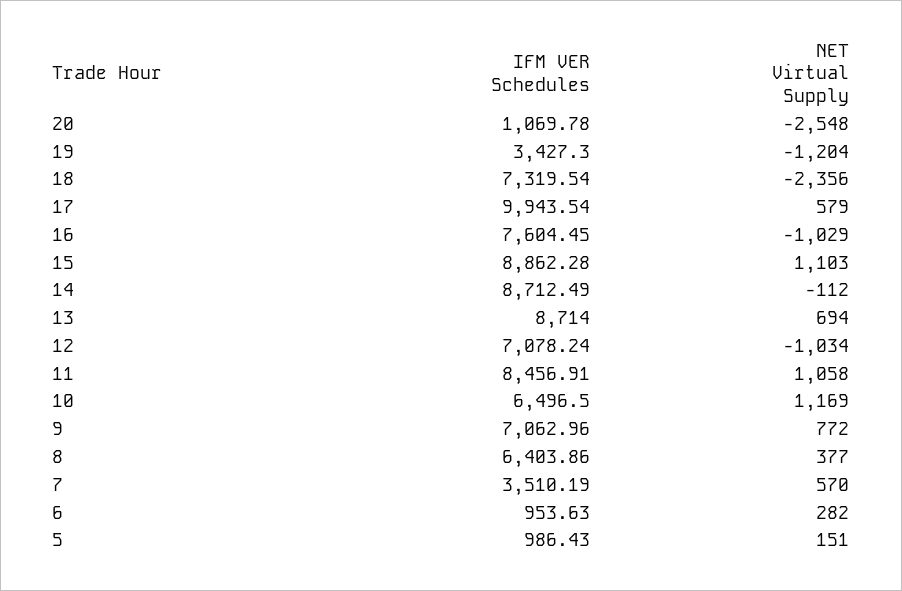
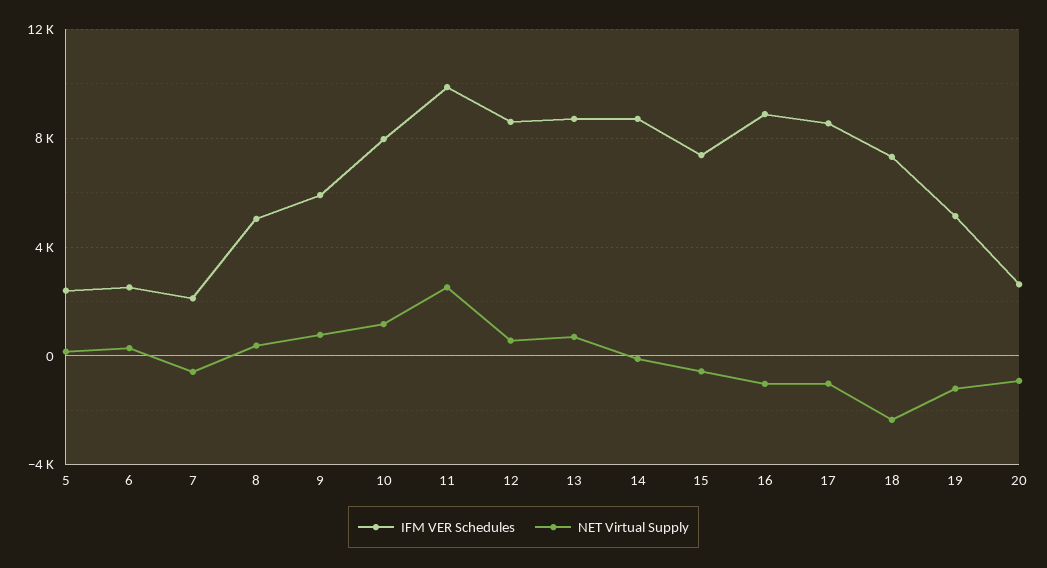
IFM VER Schedules, 20: 1069.78 -> 2500
NET Virtual Supply, 20: -2548 -> -1000
IFM VER Schedules, 19: 3427.3 -> 5000
IFM VER Schedules, 17: 9943.54 -> 8500
NET Virtual Supply, 17: 579 -> -1000
IFM VER Schedules, 16: 7604.45 -> 9000
IFM VER Schedules, 15: 8862.28 -> 7500
NET Virtual Supply, 15: 1103 -> -500
IFM VER Schedules, 12: 7078.24 -> 8500
NET Virtual Supply, 12: -1034 -> 500
IFM VER Schedules, 11: 8456.91 -> 10000
NET Virtual Supply, 11: 1058 -> 2500
IFM VER Schedules, 10: 6496.5 -> 8000
IFM VER Schedules, 9: 7062.96 -> 6000
IFM VER Schedules, 8: 6403.86 -> 5000
IFM VER Schedules, 7: 3510.19 -> 2000
NET Virtual Supply, 7: 570 -> -500
IFM VER Schedules, 6: 953.63 -> 2500
IFM VER Schedules, 5: 986.43 -> 2500

